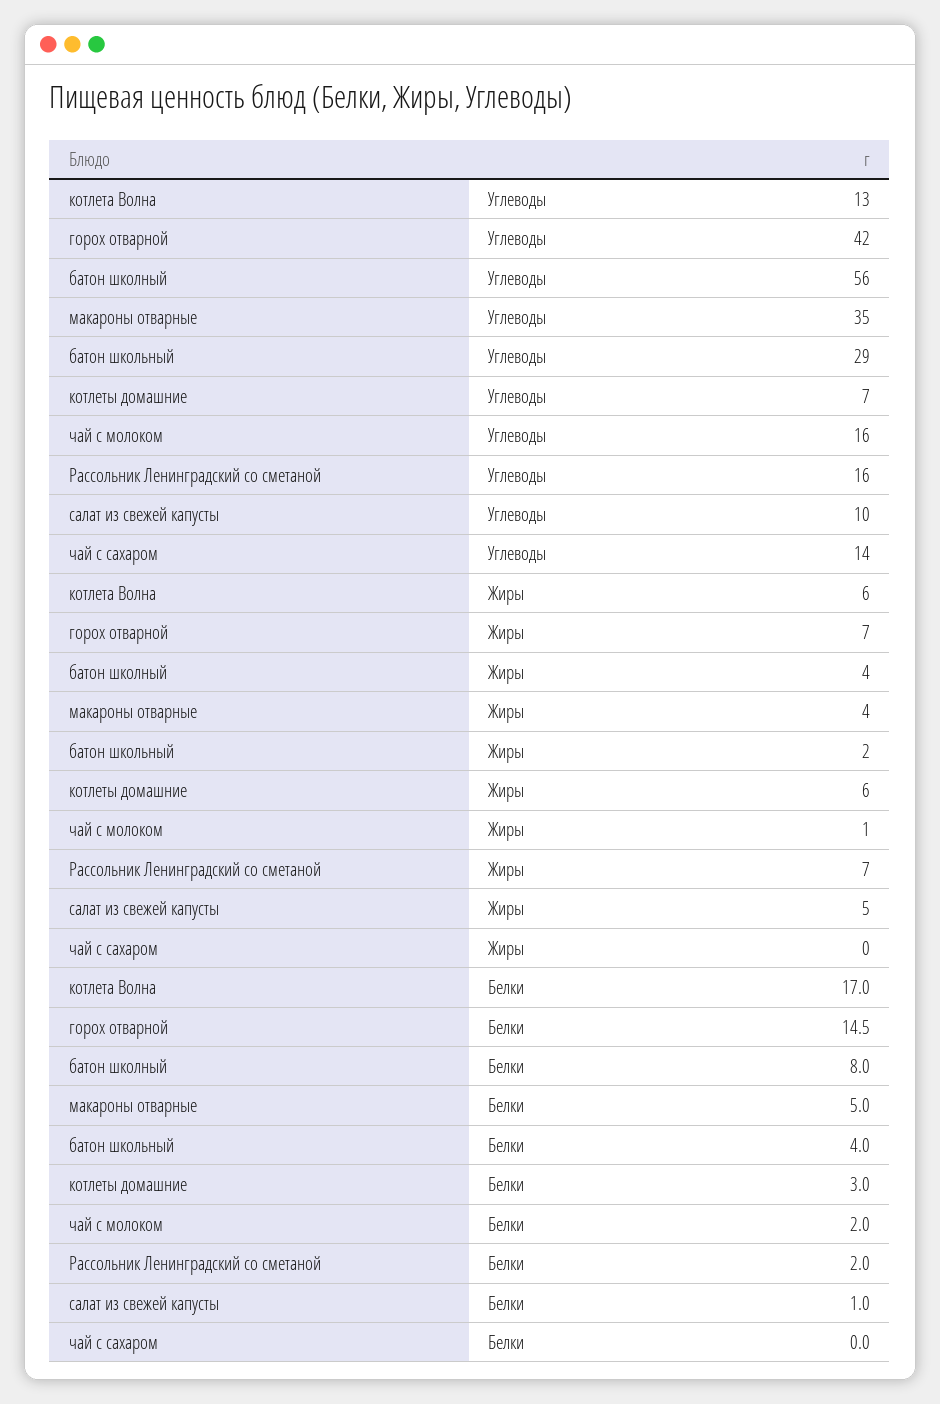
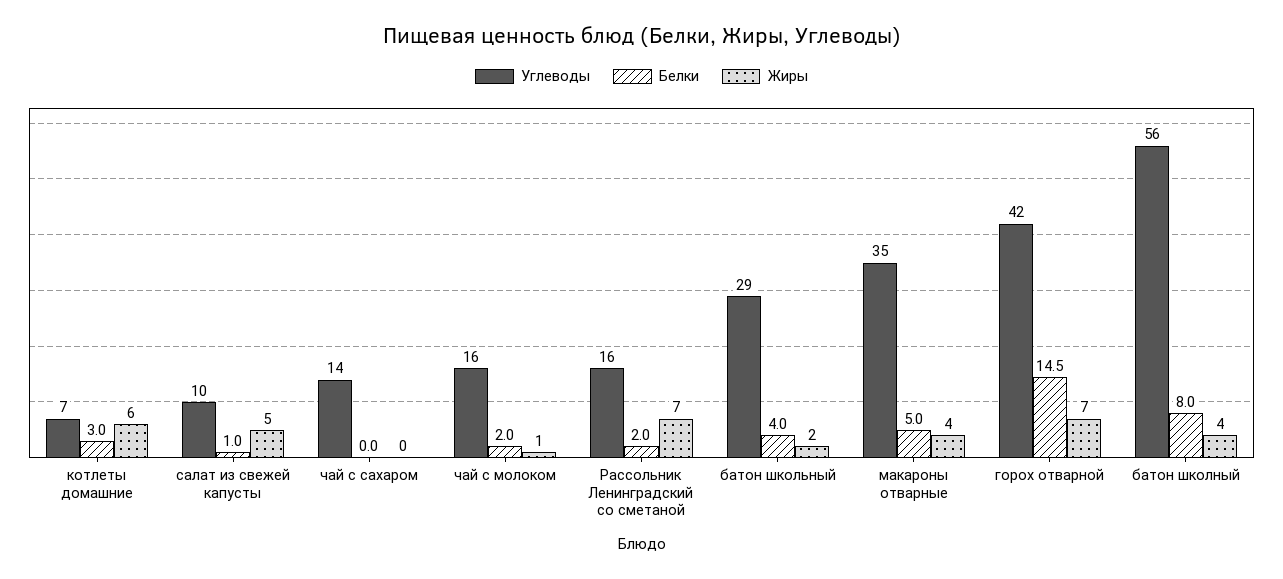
Углеводы, котлета Волна: 13 -> none
Жиры, котлета Волна: 6 -> none
Белки, котлета Волна: 17 -> none

